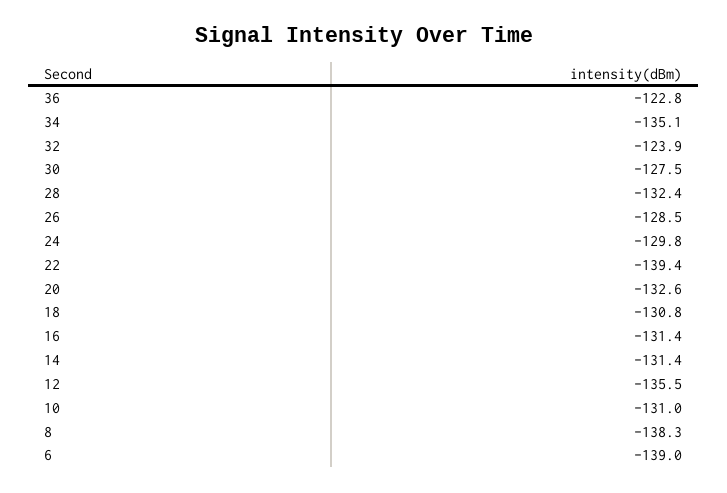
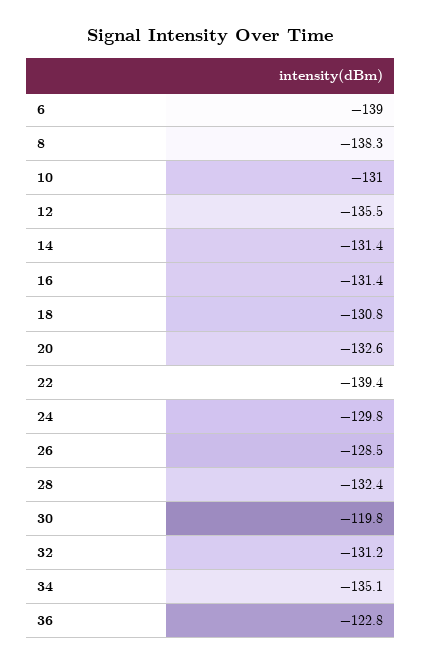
32: -123.9 -> -131.2
30: -127.5 -> -119.8

